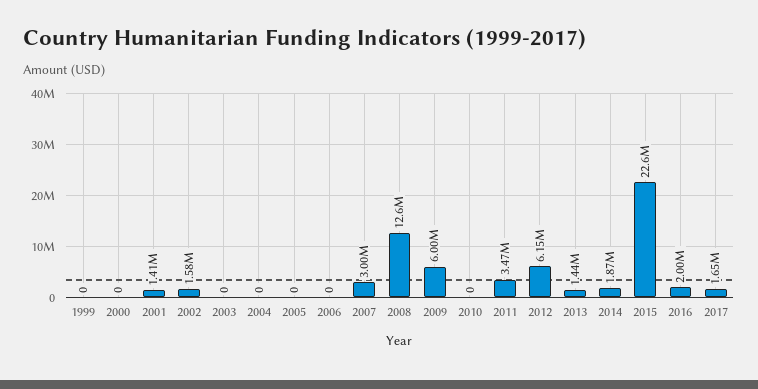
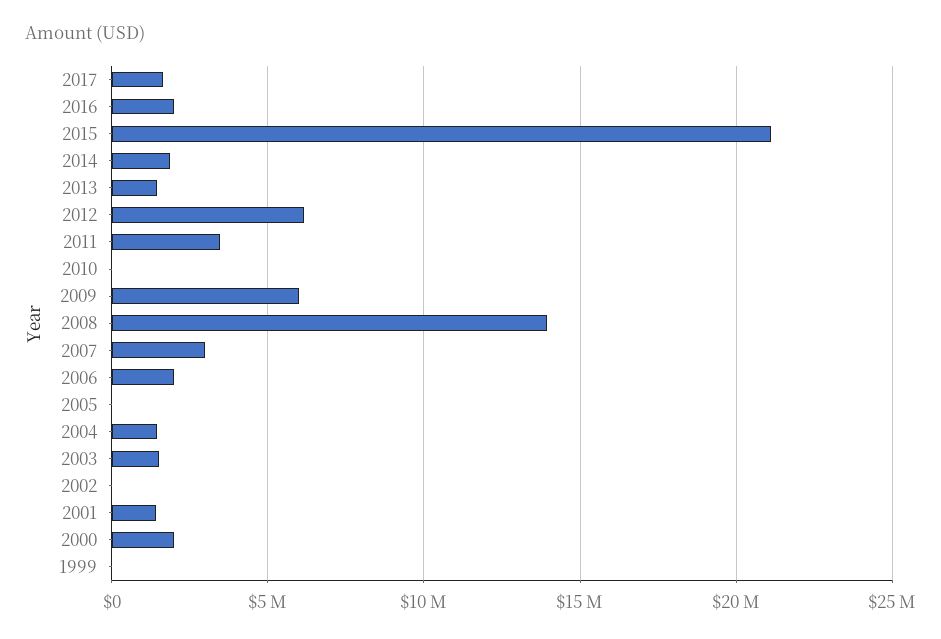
2000: 0 -> 2000000
2002: 1580000 -> 0
2003: 0 -> 1500000
2004: 0 -> 1500000
2006: 0 -> 2000000
2008: 12600000 -> 14000000
2015: 22600000 -> 21000000

